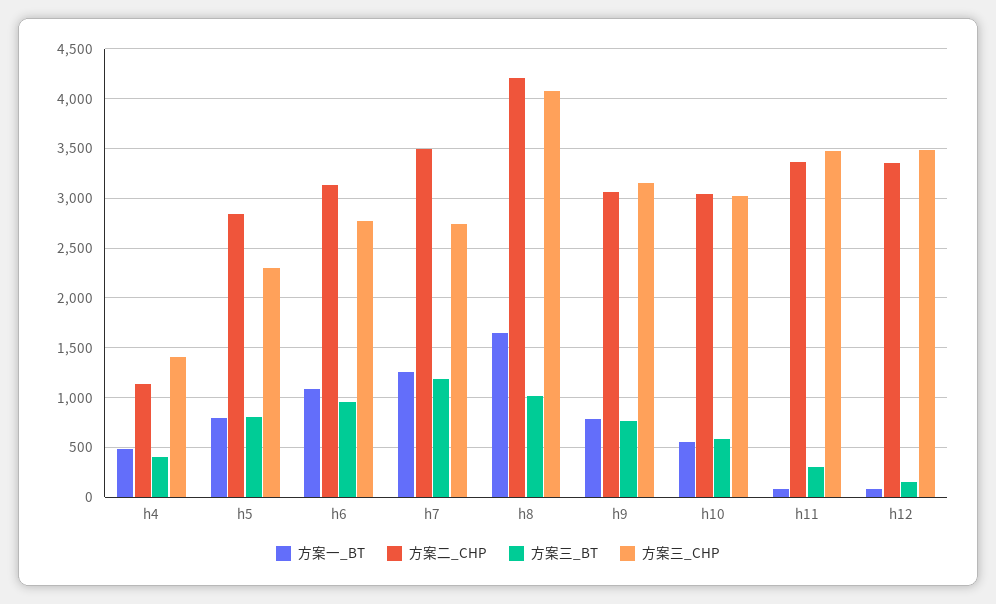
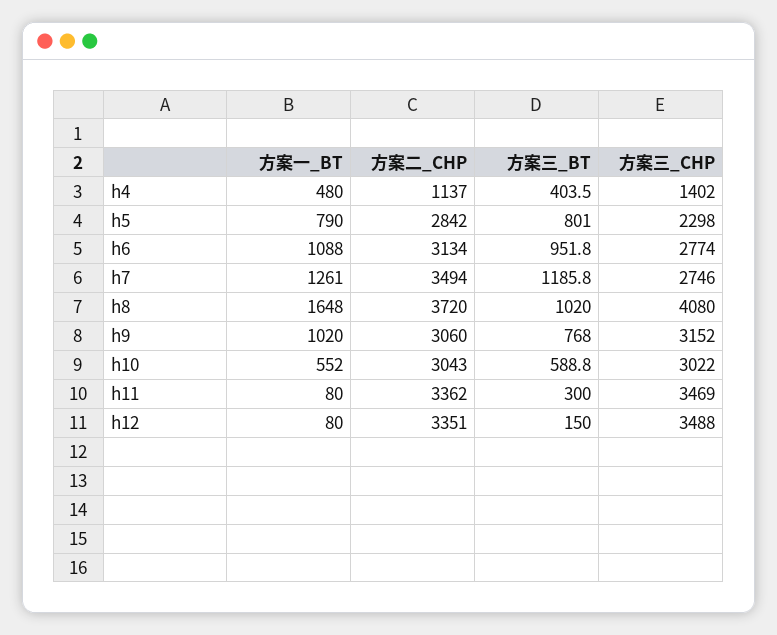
方案二_CHP, h8: 4200 -> 3720
方案一_BT, h9: 800 -> 1020

